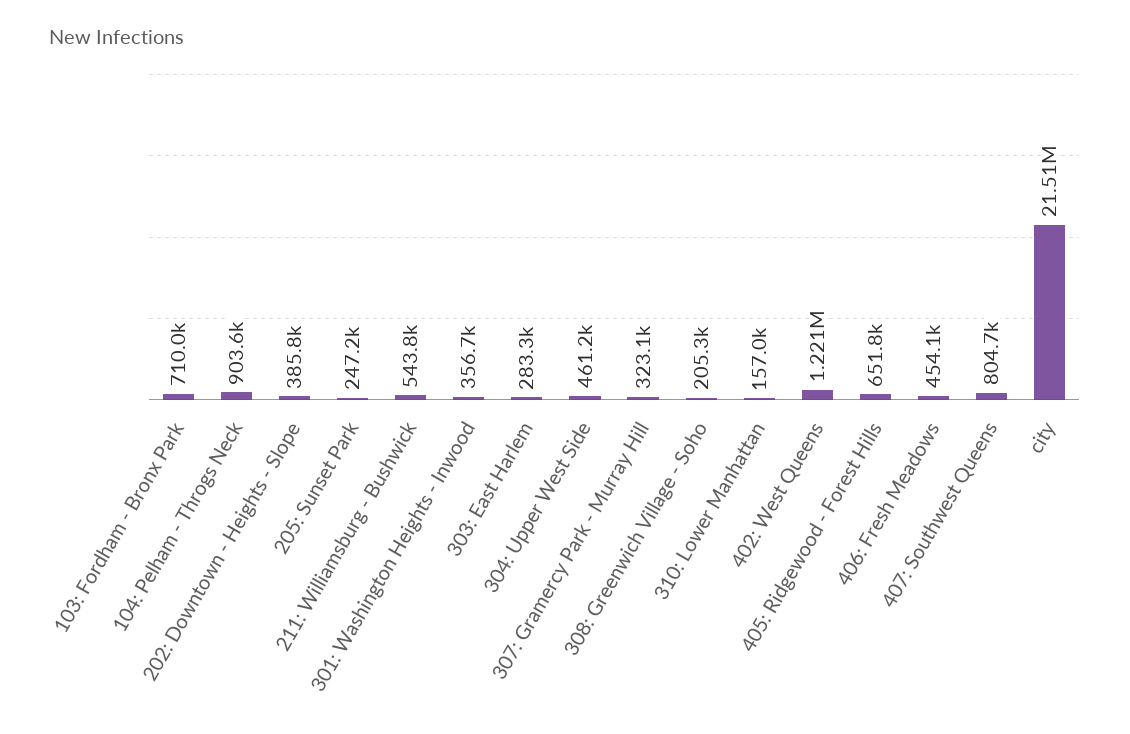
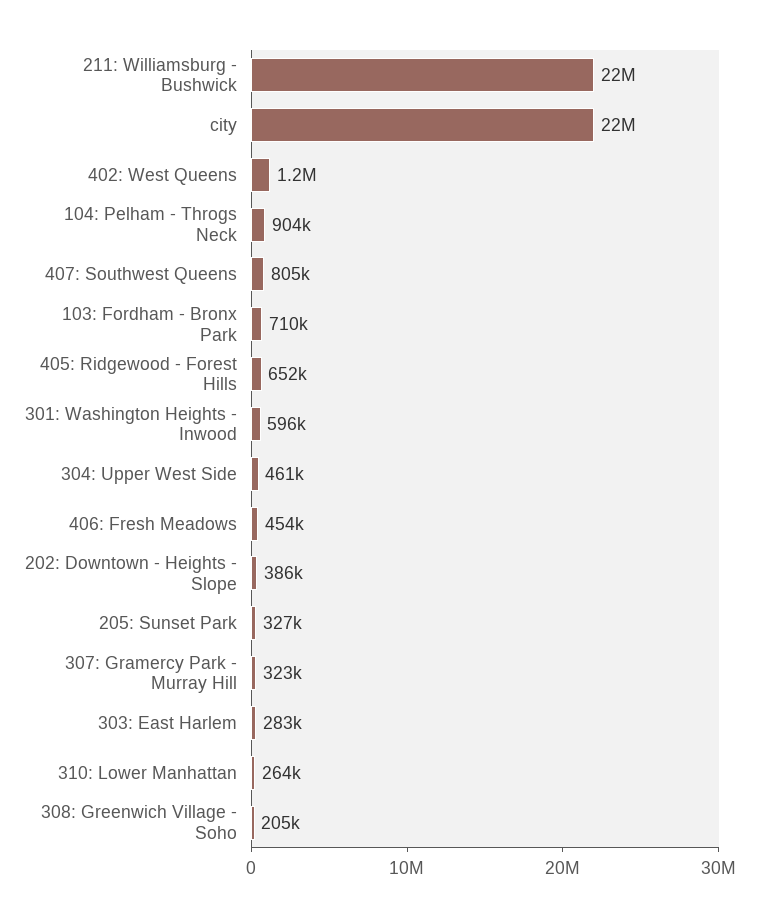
205: Sunset Park: 247200 -> 327000
211: Williamsburg - Bushwick: 543800 -> 22000000
301: Washington Heights - Inwood: 356700 -> 596000
310: Lower Manhattan: 157000 -> 264000

